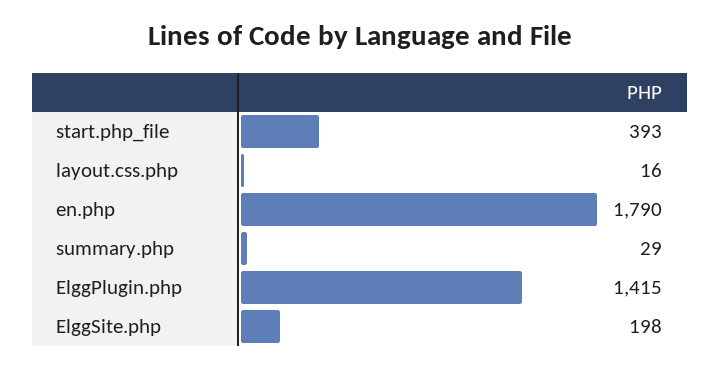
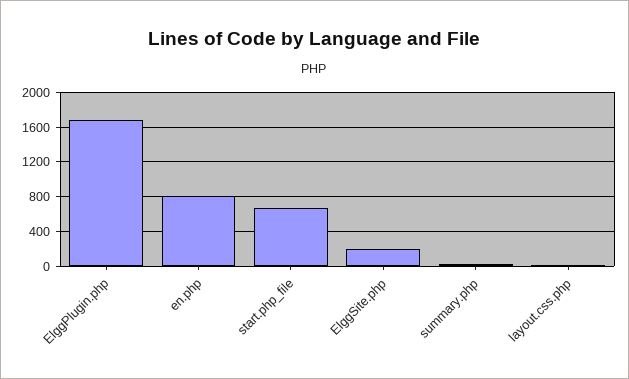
start.php_file: 393 -> 700
en.php: 1790 -> 800
ElggPlugin.php: 1415 -> 1700

